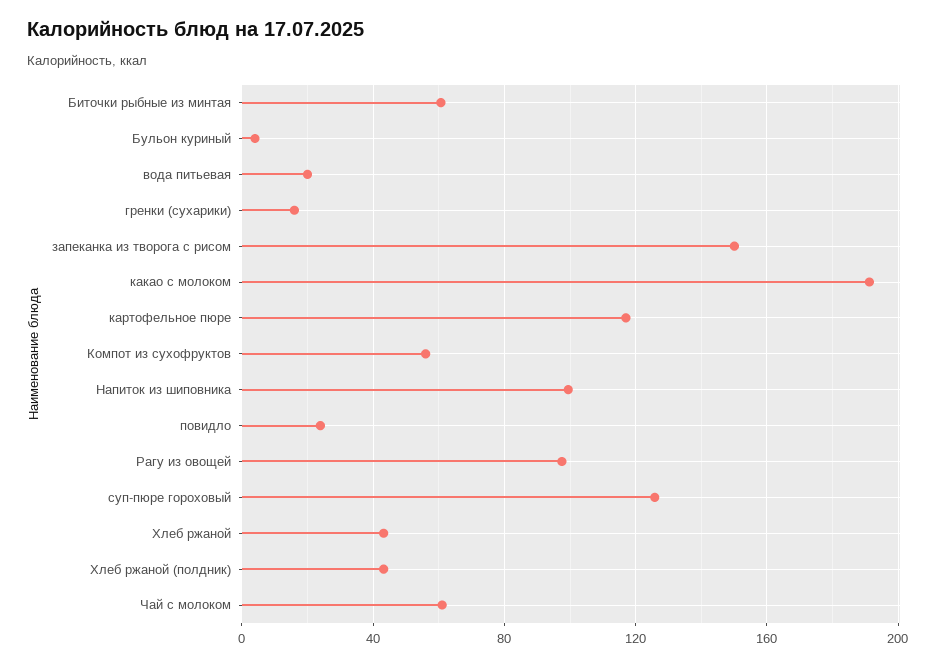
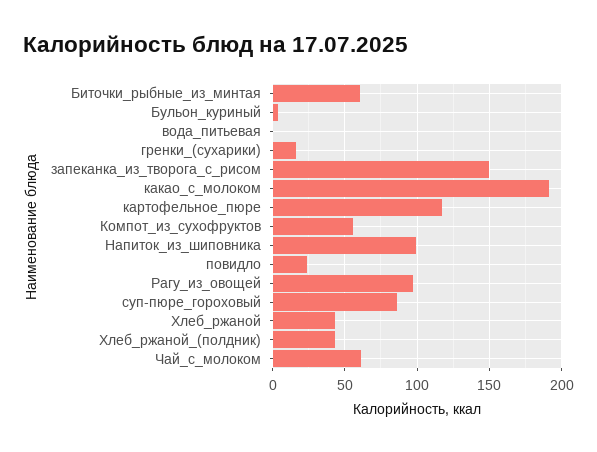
вода питьевая: 20 -> 0
суп-пюре гороховый: 125 -> 85

